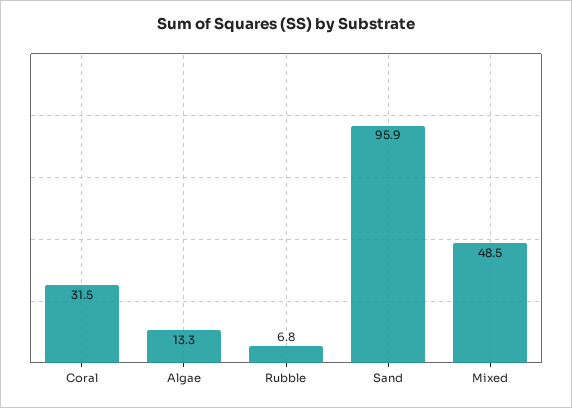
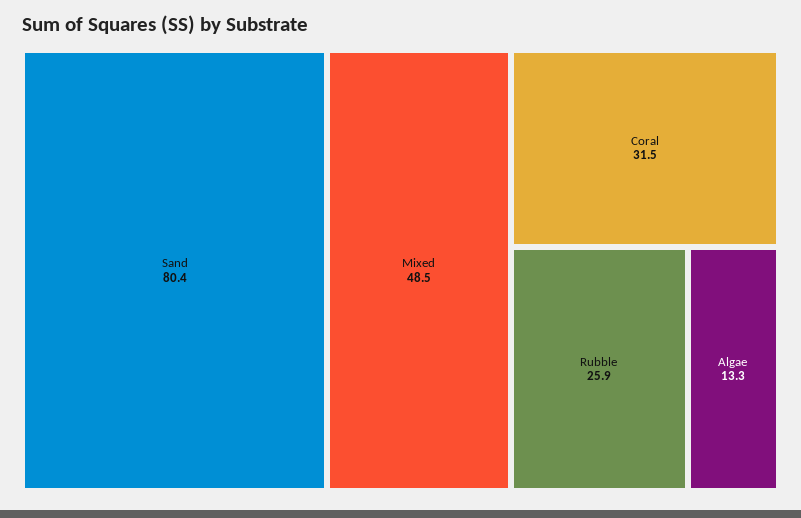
Rubble: 6.8 -> 25.9
Sand: 95.9 -> 80.4

